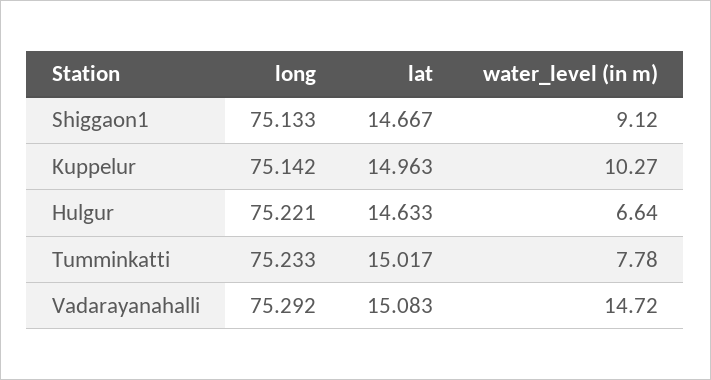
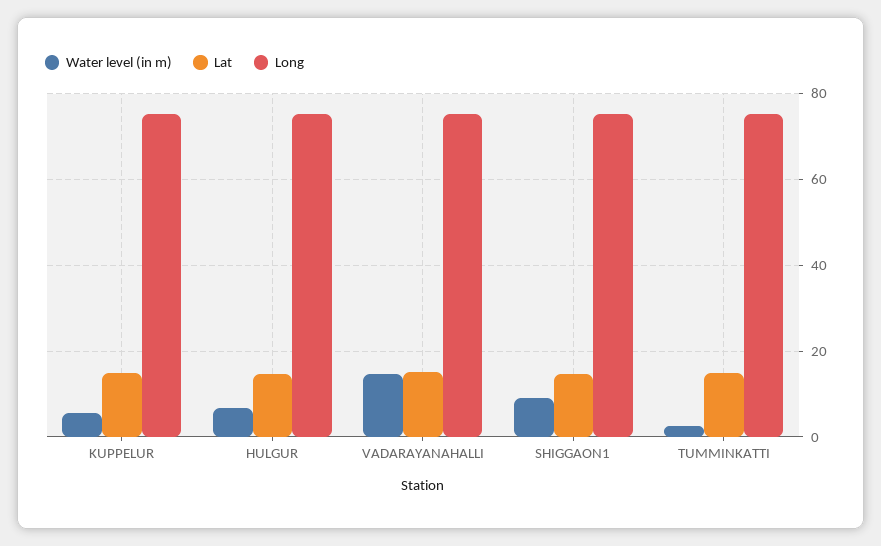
water_level (in m), Kuppelur: 10.27 -> 6
water_level (in m), Tumminkatti: 7.78 -> 2

